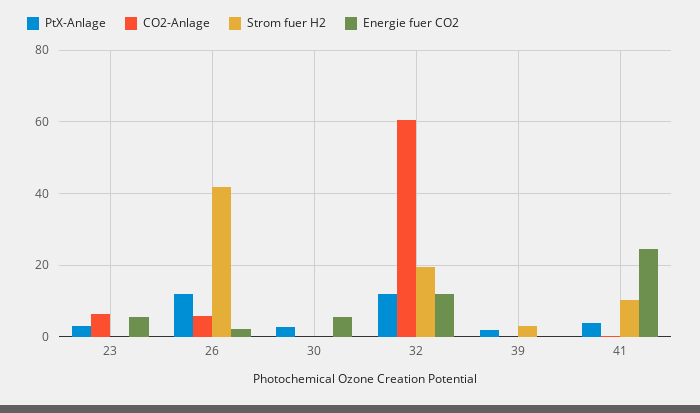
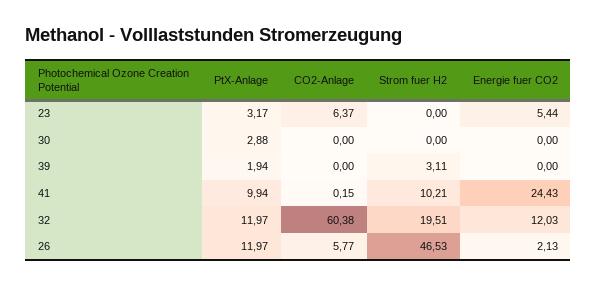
Strom fuer H2, 26: 42 -> 46.53
Energie fuer CO2, 30: 6 -> 0
PtX-Anlage, 41: 4 -> 9.94

